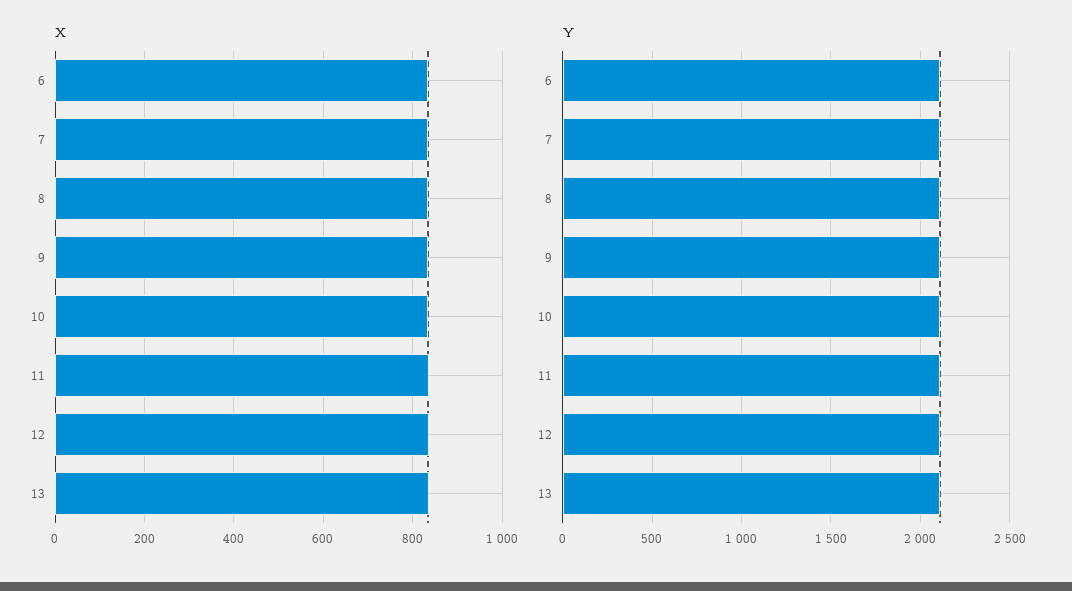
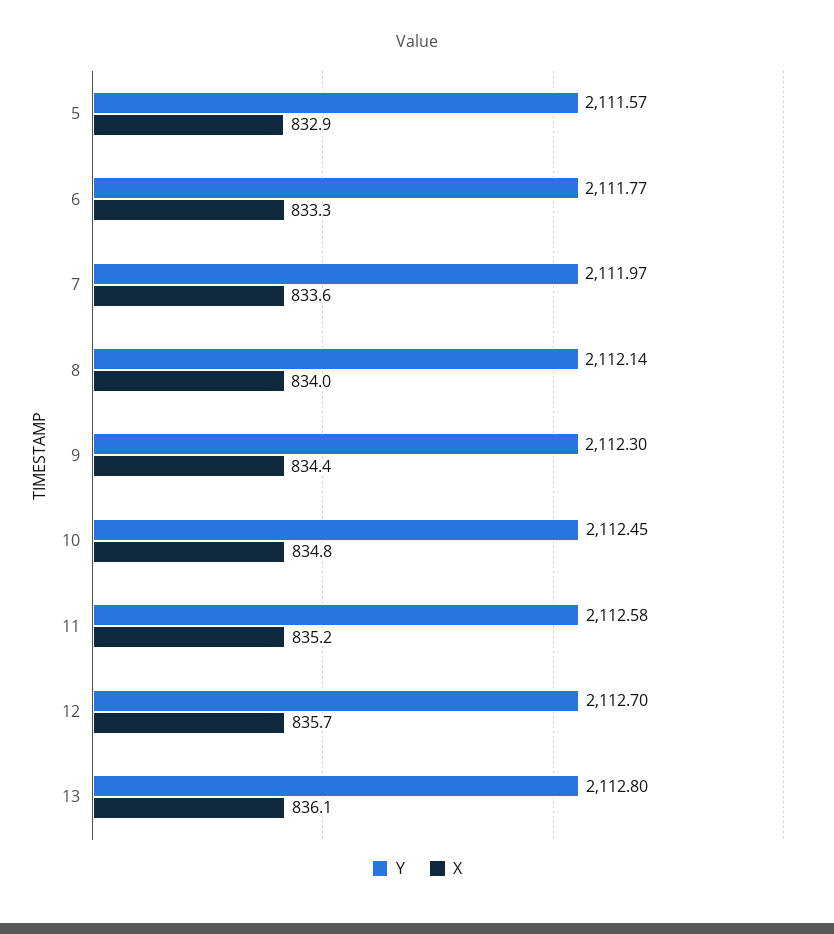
Y, 5: none -> 2111.57
X, 5: none -> 832.9

